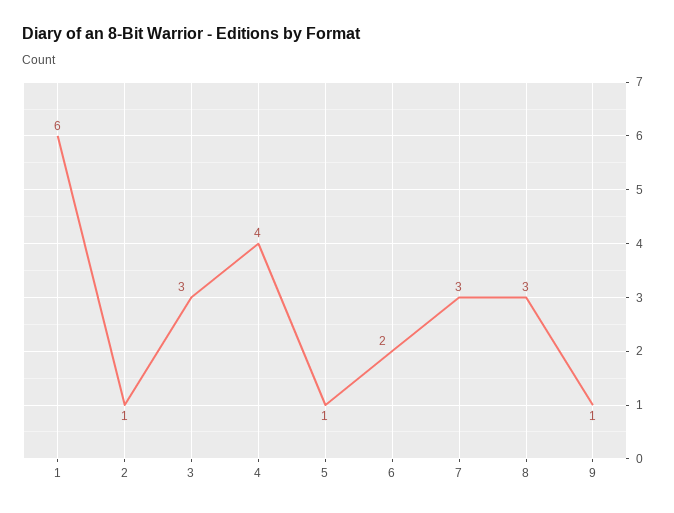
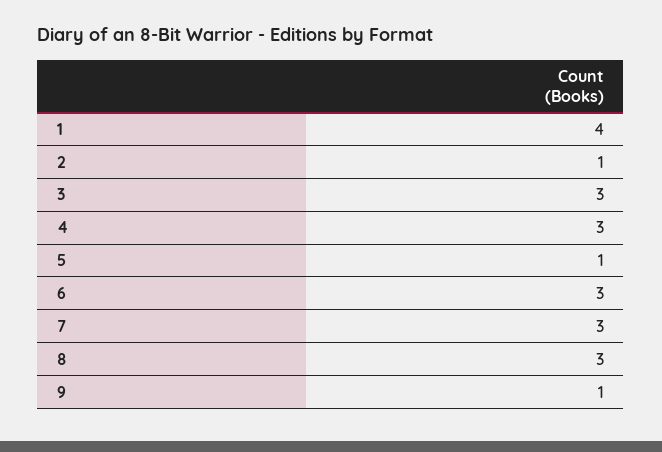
1: 6 -> 4
4: 4 -> 3
6: 2 -> 3

